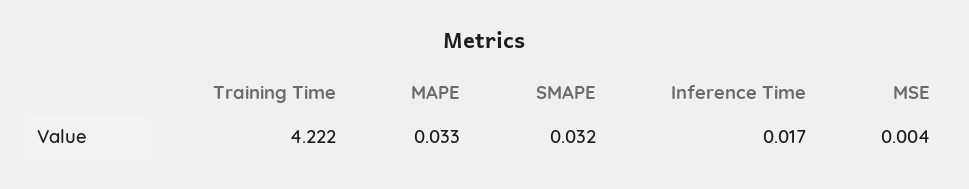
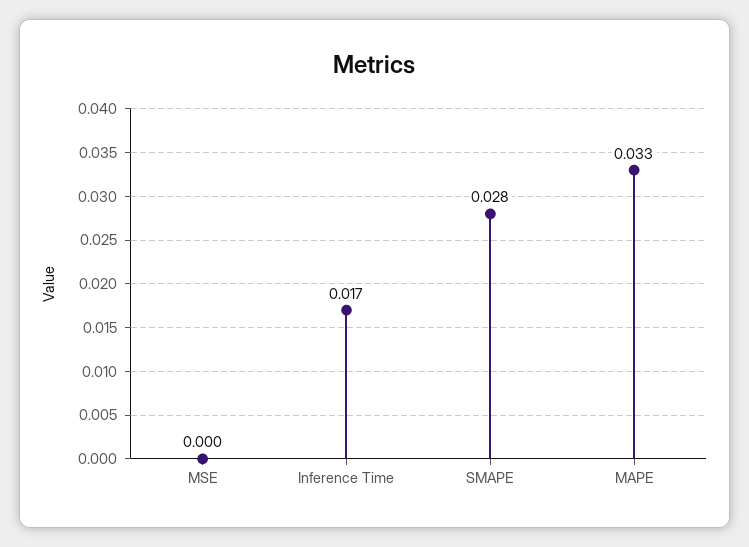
Training Time: 4.222 -> none
SMAPE: 0.032 -> 0.028
MSE: 0.004 -> 0

